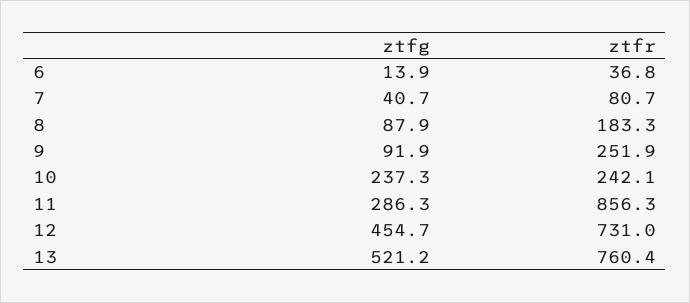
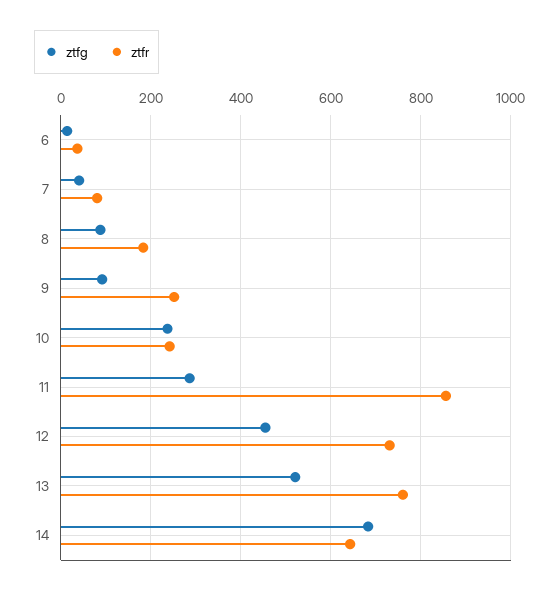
ztfg, 14: none -> 680
ztfr, 14: none -> 640

